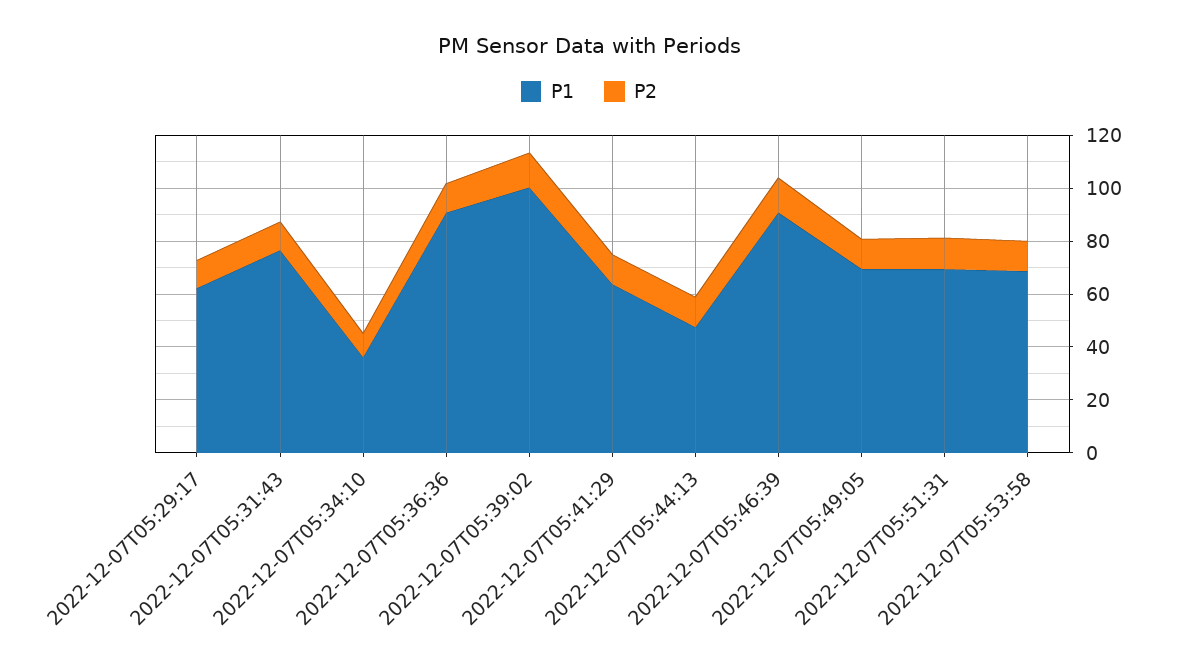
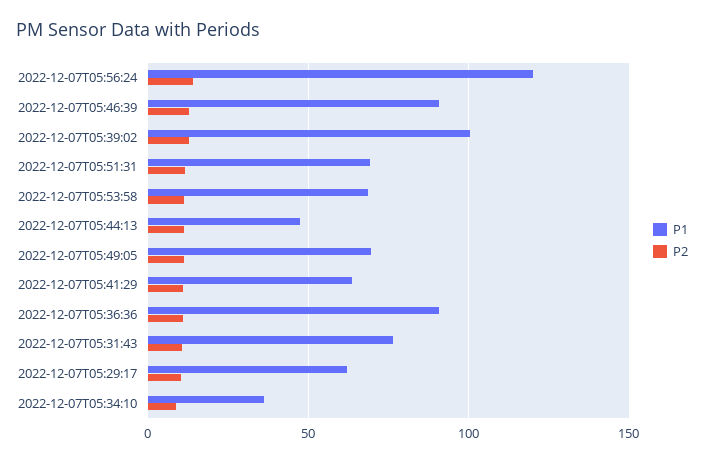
P1, 2022-12-07T05:56:24: none -> 120
P2, 2022-12-07T05:56:24: none -> 15

